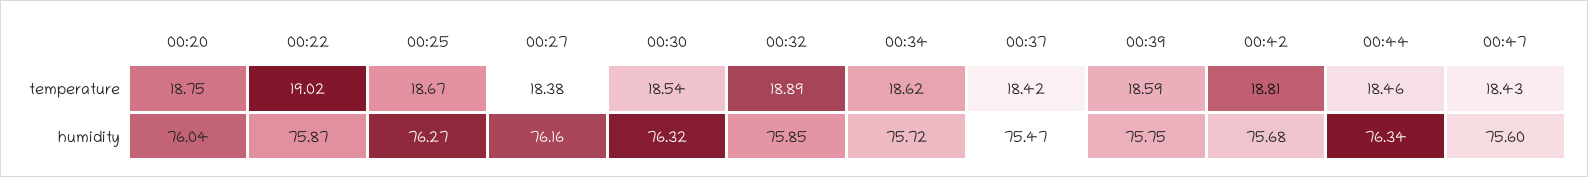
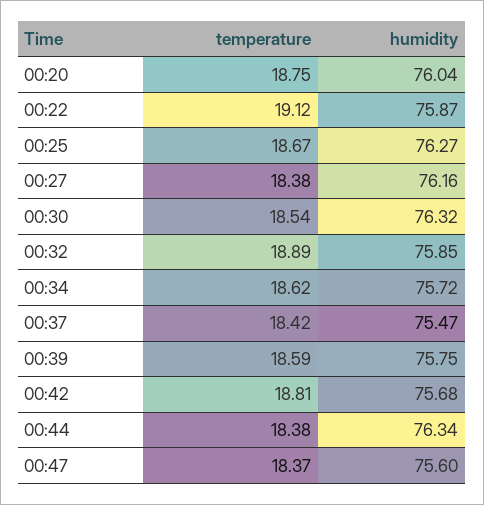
00:22, temperature: 19.02 -> 19.12
00:44, temperature: 18.46 -> 18.38
00:47, temperature: 18.43 -> 18.37

